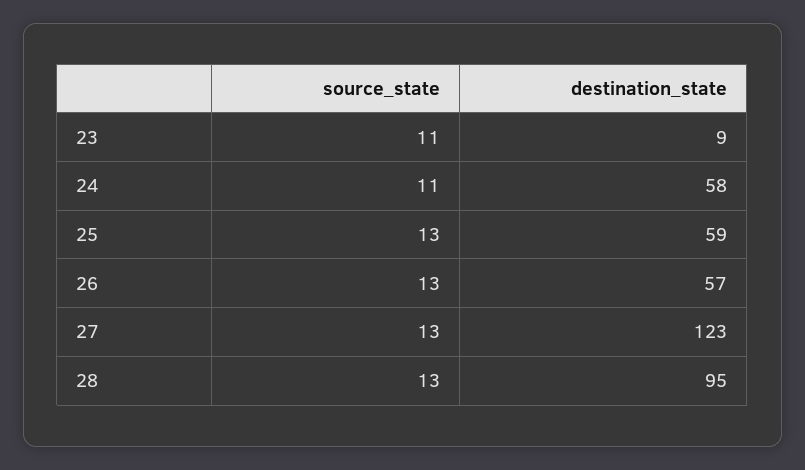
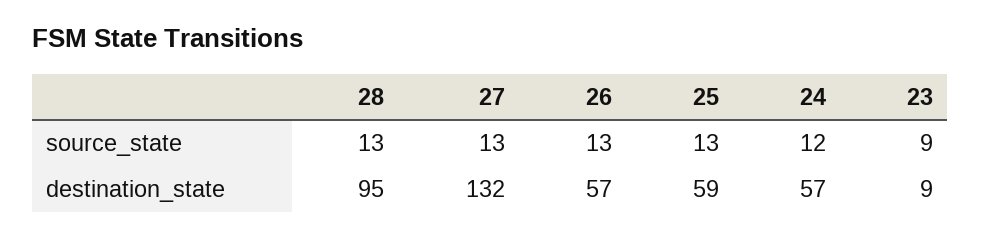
source_state, 23: 11 -> 9
source_state, 24: 11 -> 12
destination_state, 24: 58 -> 57
destination_state, 27: 123 -> 132

